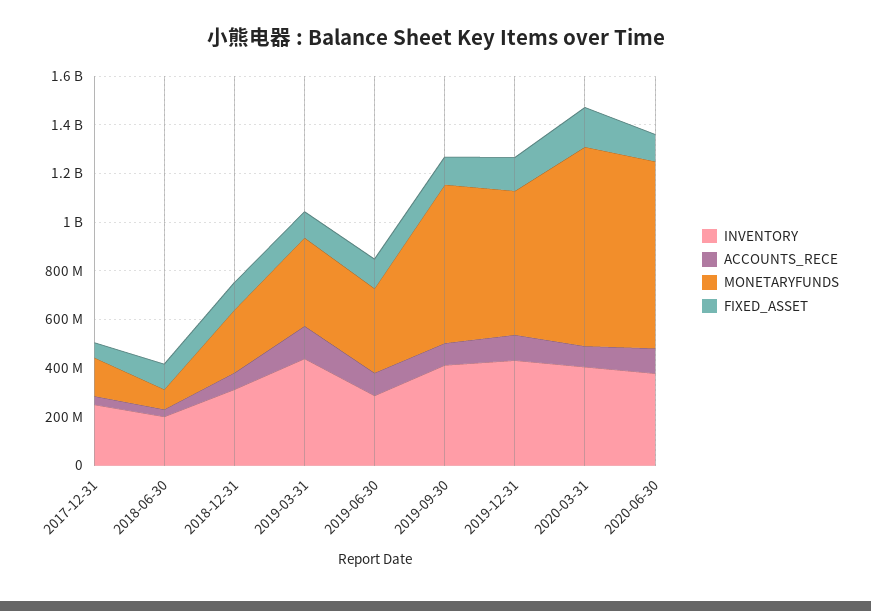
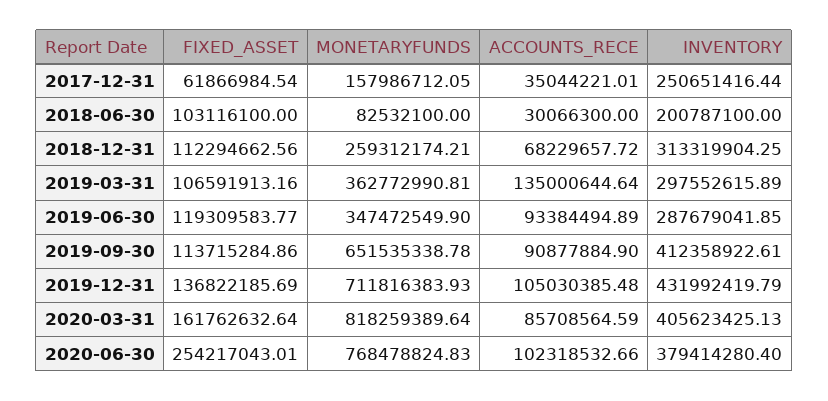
INVENTORY, 2019-03-31: 450000000 -> 297552615.89
MONETARYFUNDS, 2019-12-31: 600000000 -> 711816383.93
FIXED_ASSET, 2020-06-30: 100000000 -> 254217043.01

